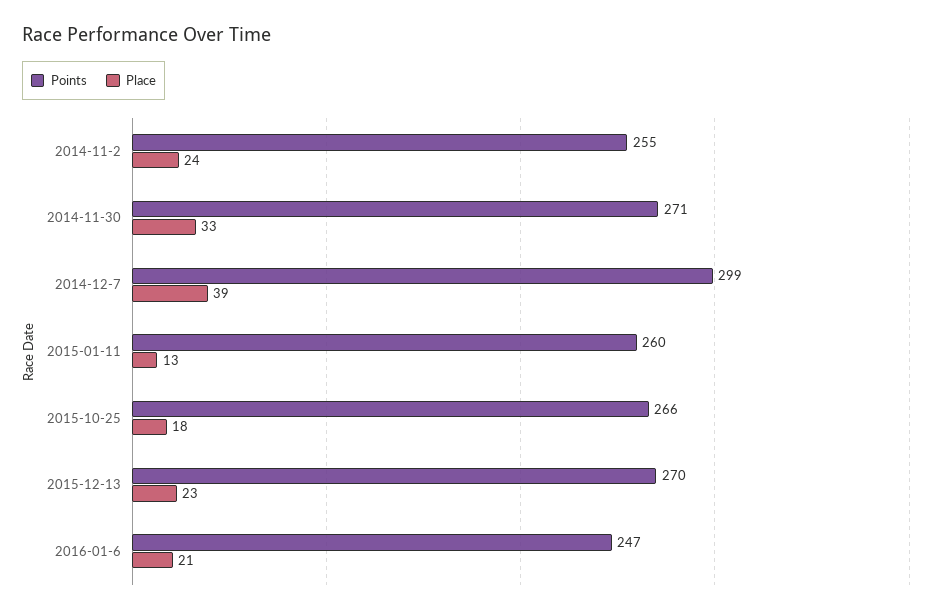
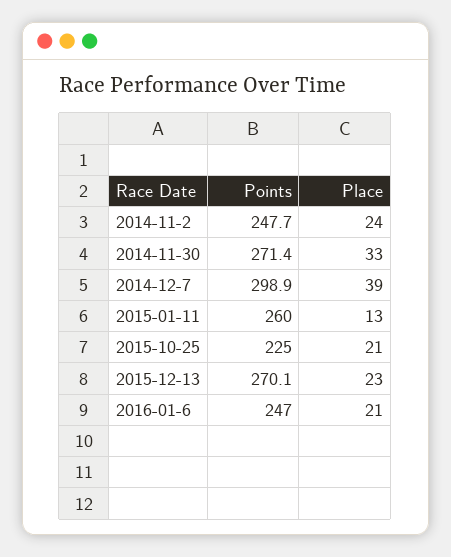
Points, 2014-11-2: 255 -> 247.7
Points, 2015-10-25: 266 -> 225
Place, 2015-10-25: 18 -> 21

